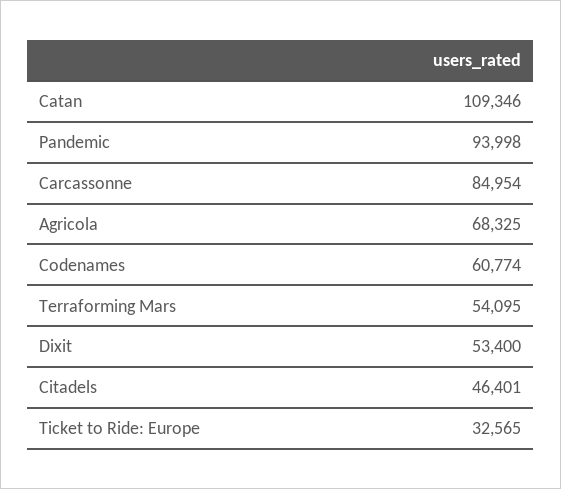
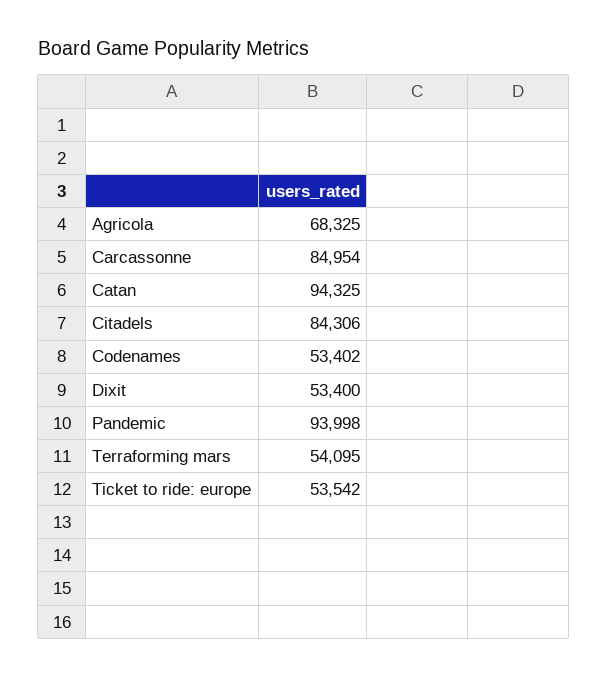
Catan: 109346 -> 94325
Codenames: 60774 -> 53402
Citadels: 46401 -> 84306
Ticket to Ride: Europe: 32565 -> 53542

